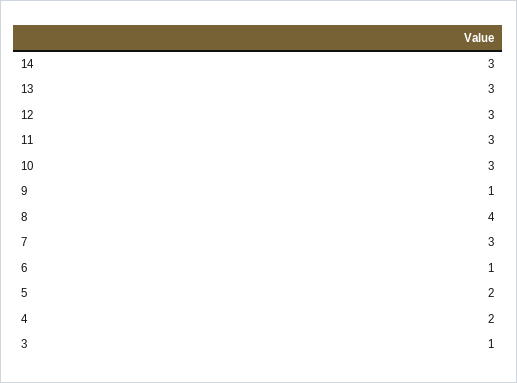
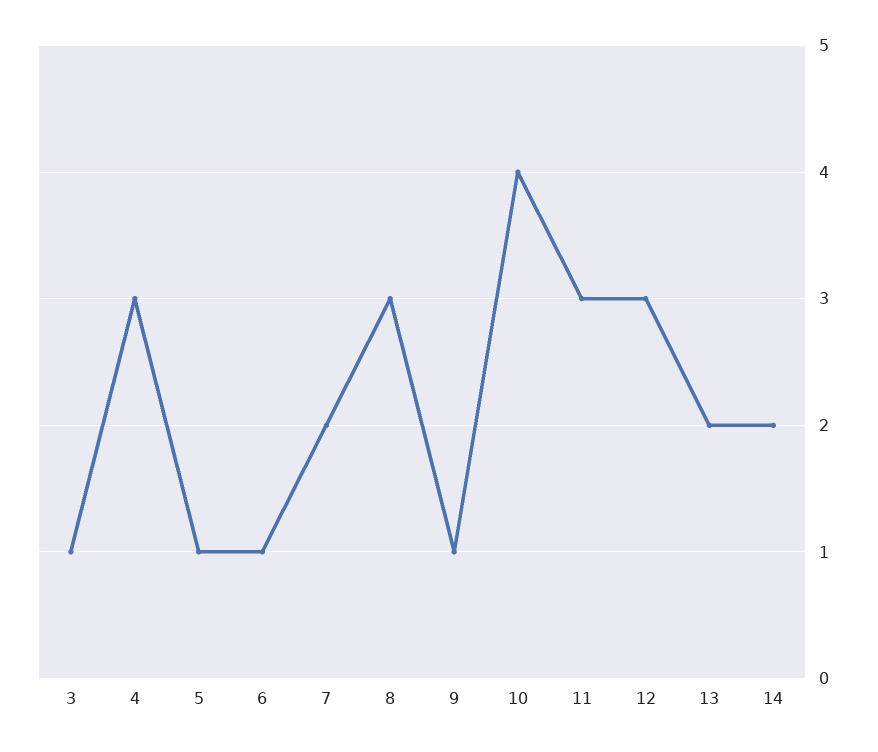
14: 3 -> 2
13: 3 -> 2
10: 3 -> 4
8: 4 -> 3
7: 3 -> 2
5: 2 -> 1
4: 2 -> 3

